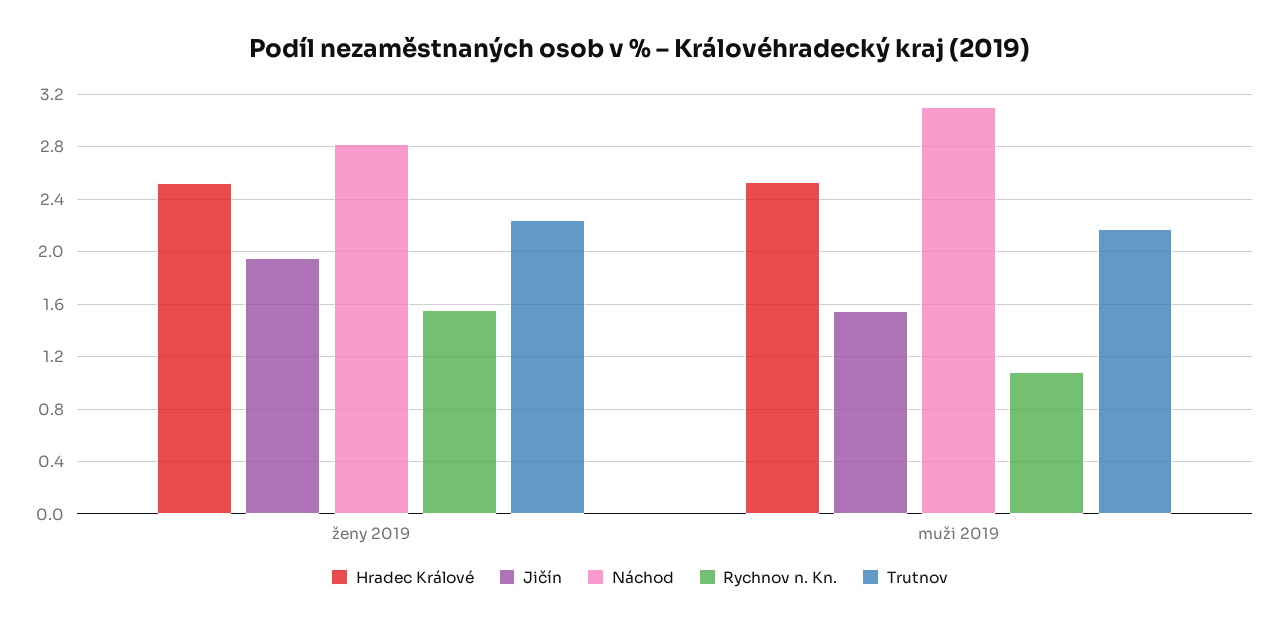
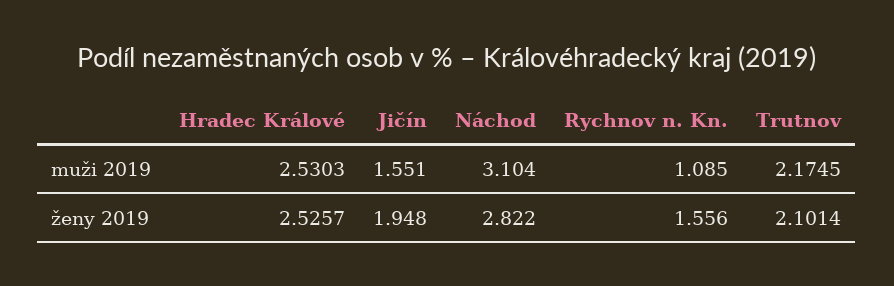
Trutnov, ženy 2019: 2.25 -> 2.1014

